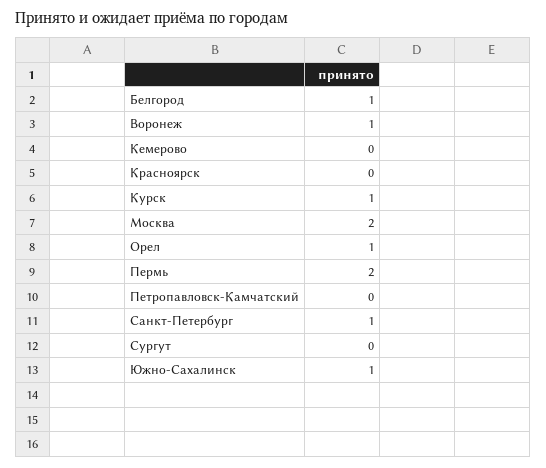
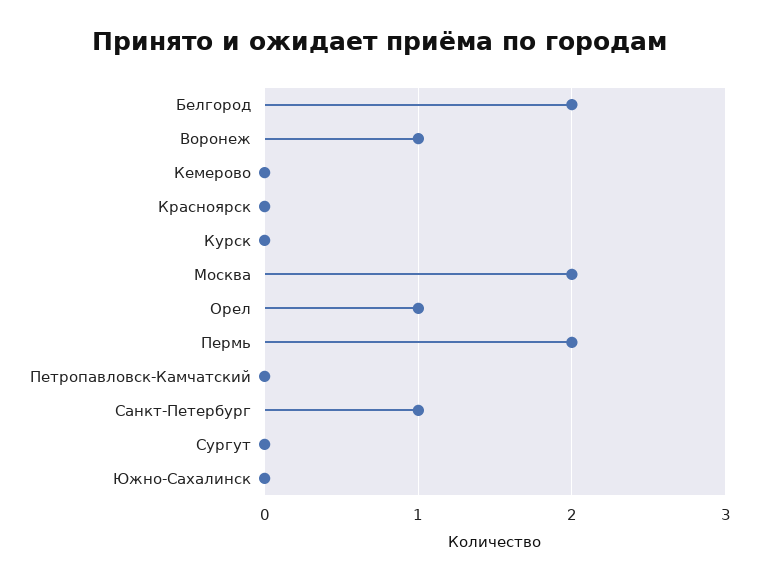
Белгород: 1 -> 2
Курск: 1 -> 0
Южно-Сахалинск: 1 -> 0

